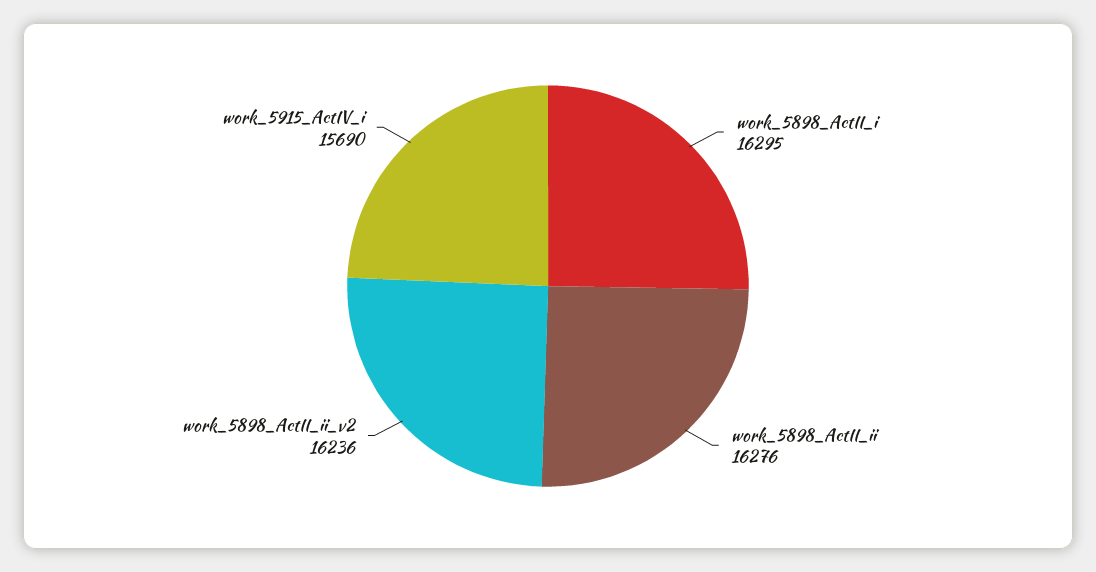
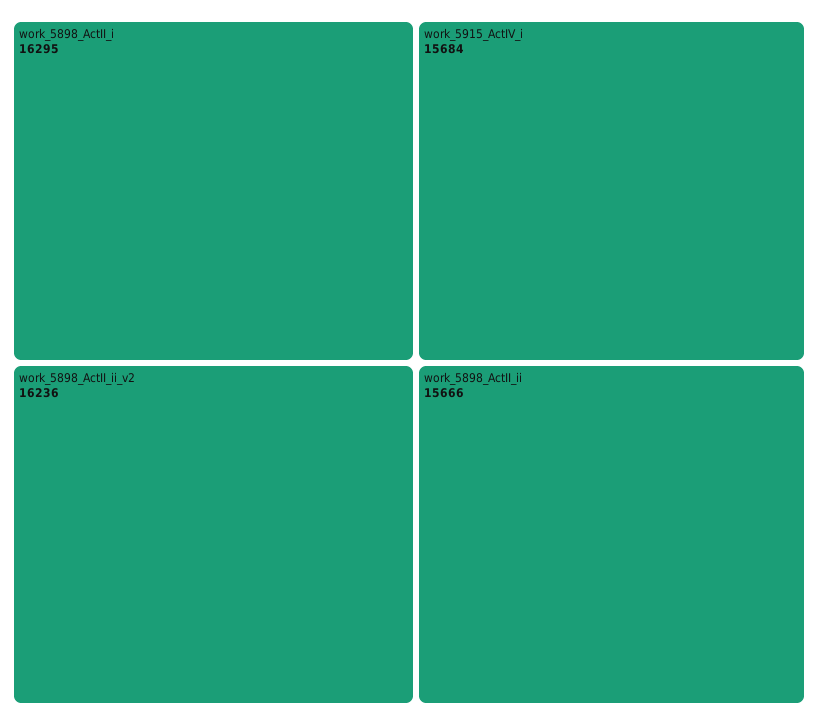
work_5898_ActII_ii: 16276 -> 15666
work_5915_ActIV_i: 15690 -> 15684

